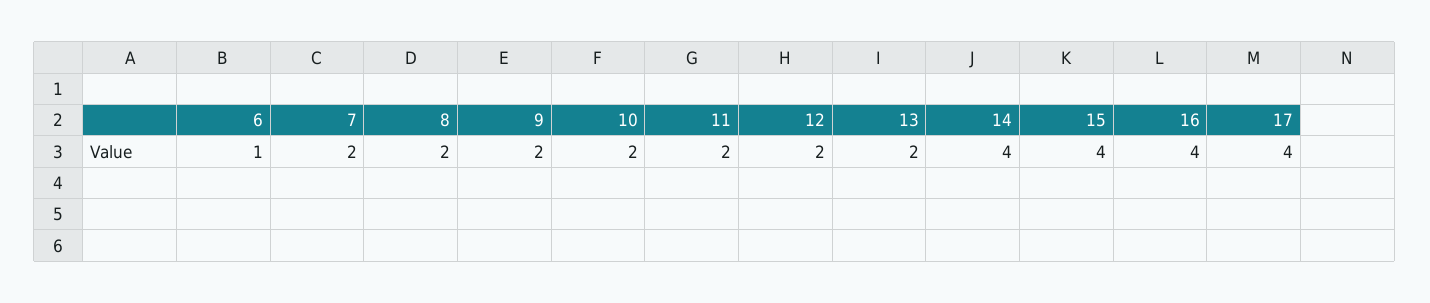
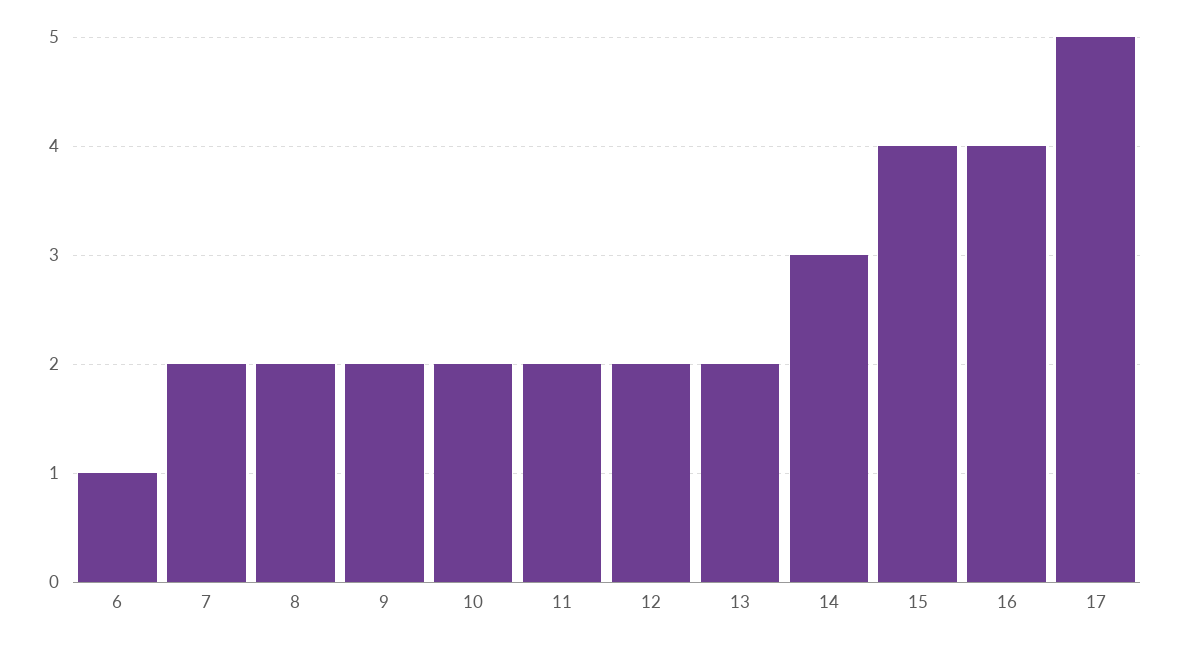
14: 4 -> 3
17: 4 -> 5

